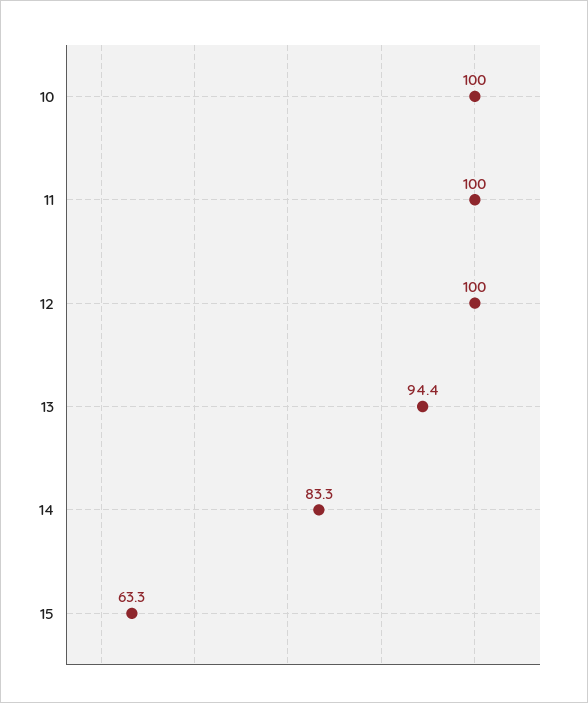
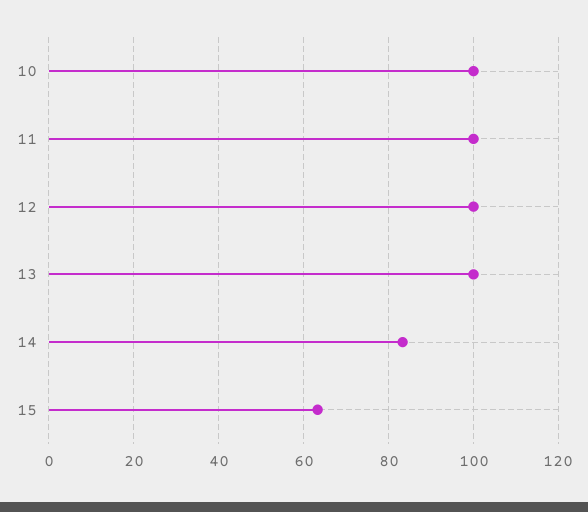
13: 94.4 -> 100

